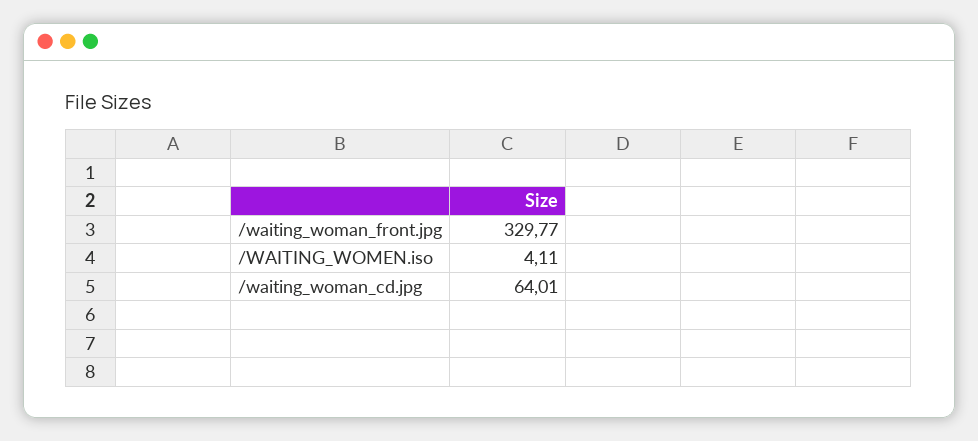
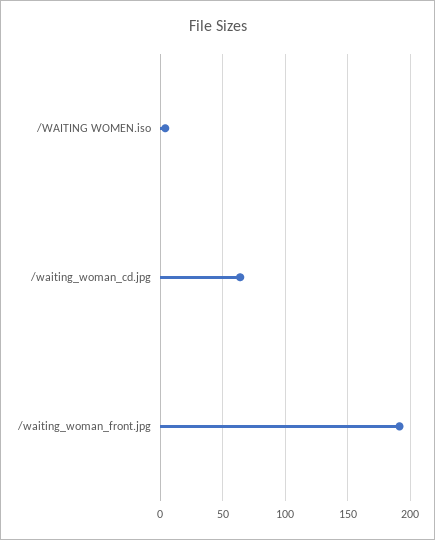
/waiting_woman_front.jpg: 329.77 -> 190

